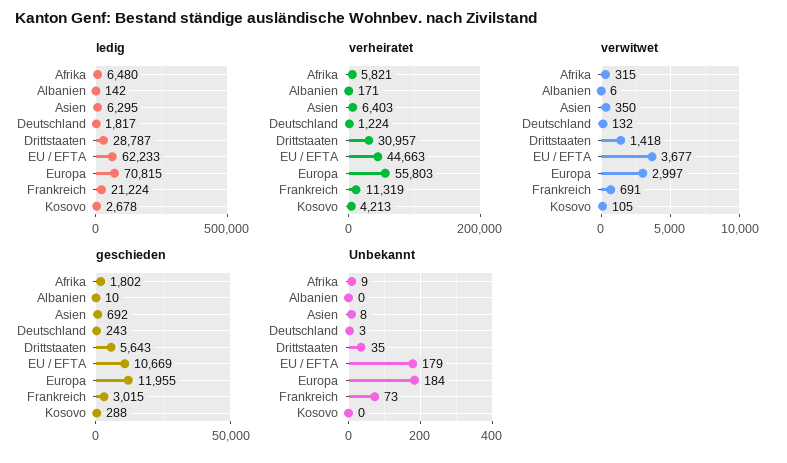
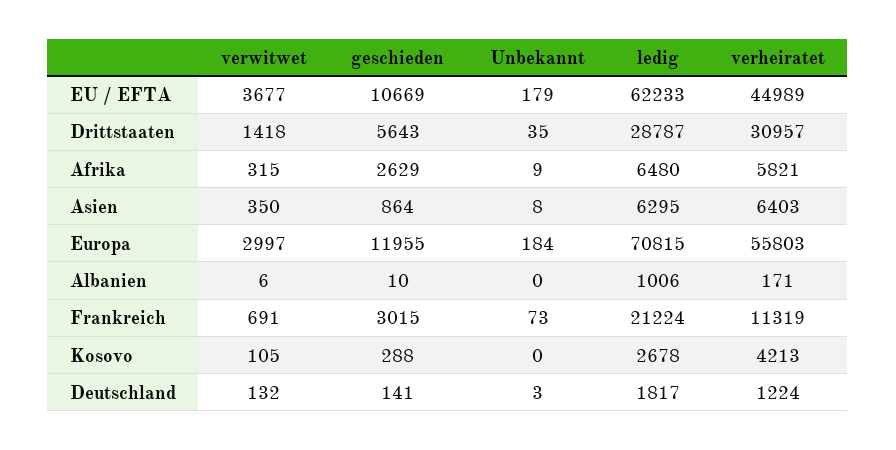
ledig, Albanien: 142 -> 1006
verheiratet, EU / EFTA: 44663 -> 44989
geschieden, Afrika: 1802 -> 2629
geschieden, Asien: 692 -> 864
geschieden, Deutschland: 243 -> 141

